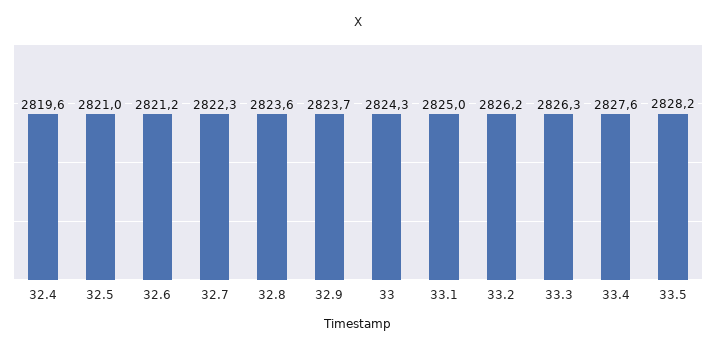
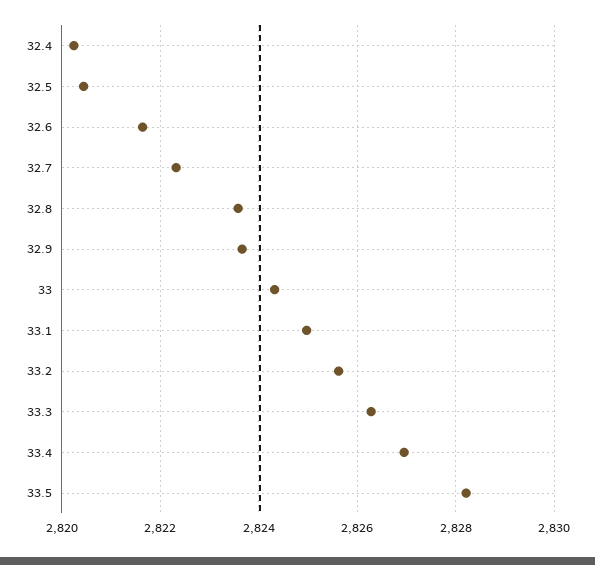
32.4: 2819.6 -> 2820.2
32.5: 2821 -> 2820.4
32.6: 2821.2 -> 2821.6
33.2: 2826.2 -> 2825.6
33.4: 2827.6 -> 2827

